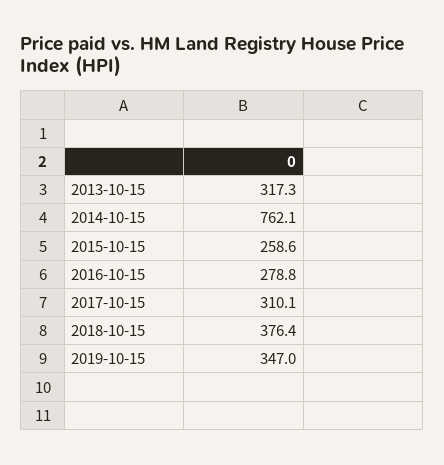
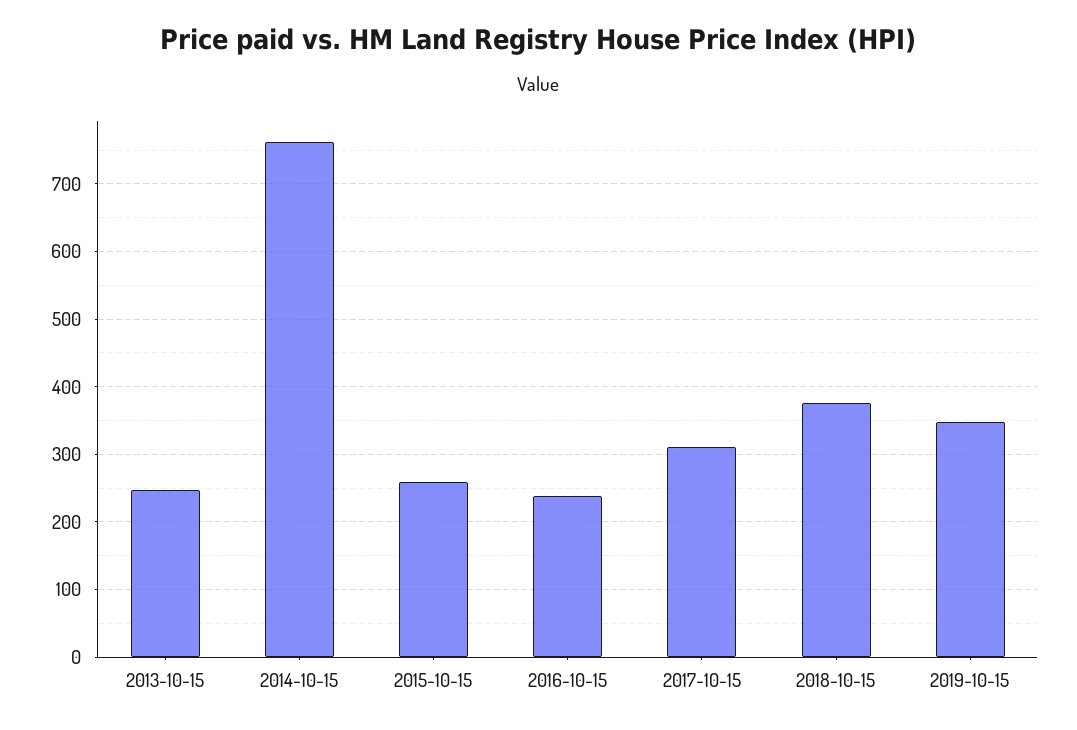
2013-10-15: 317.3 -> 250
2016-10-15: 278.8 -> 240

